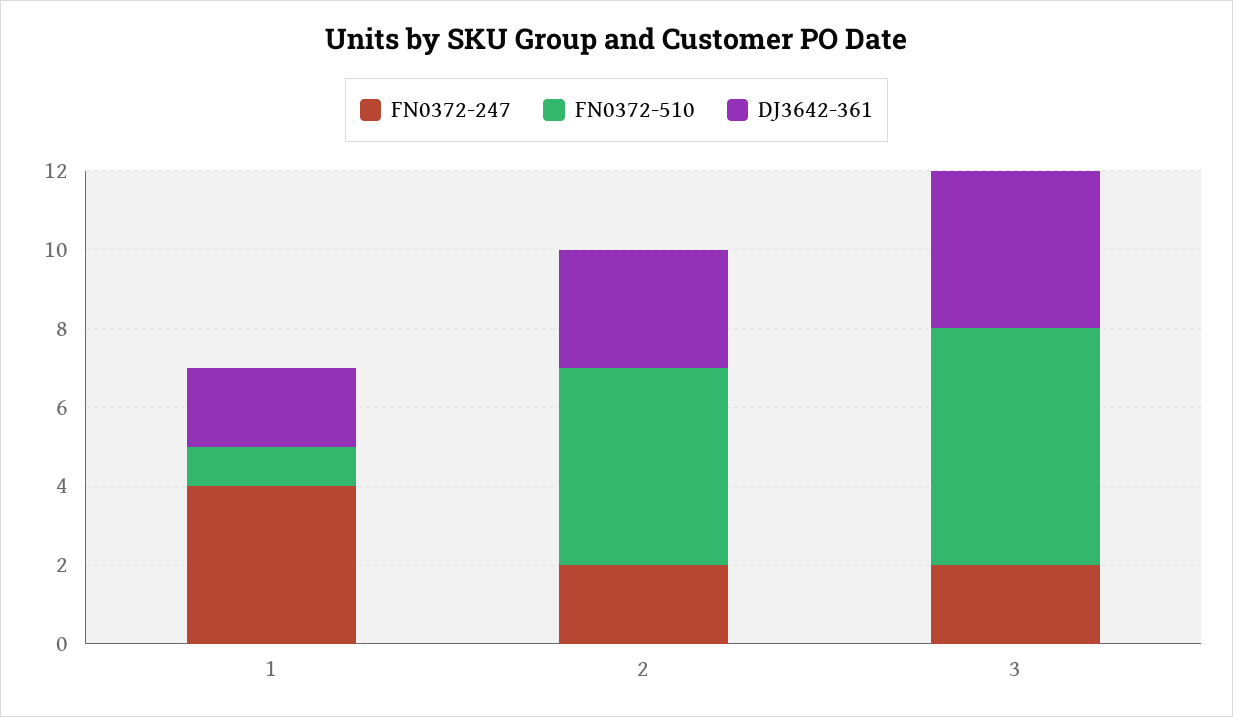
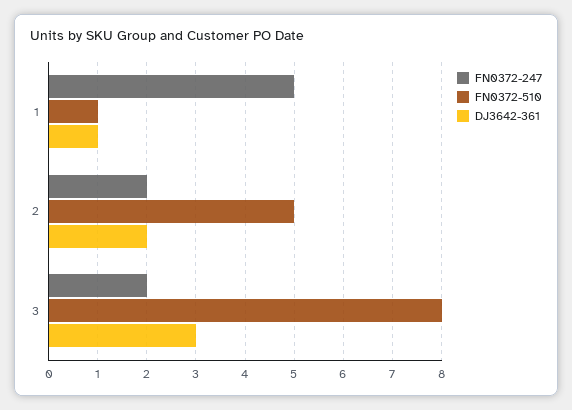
FN0372-247, 1: 4 -> 5
DJ3642-361, 1: 2 -> 1
DJ3642-361, 2: 3 -> 2
FN0372-510, 3: 6 -> 8
DJ3642-361, 3: 4 -> 3

